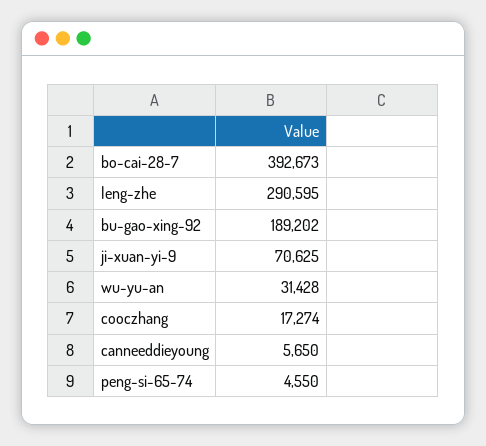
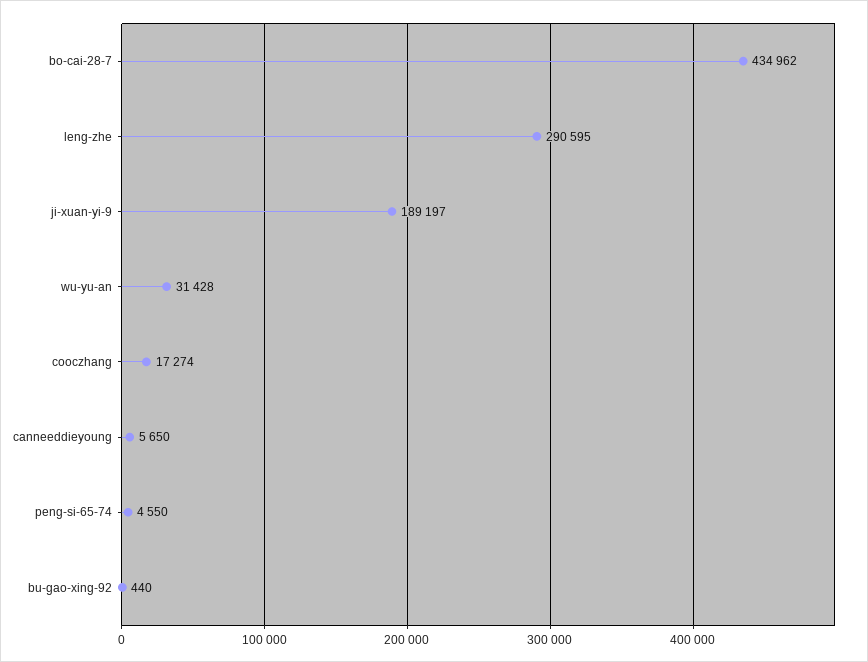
bo-cai-28-7: 392673 -> 434962
bu-gao-xing-92: 189202 -> 440
ji-xuan-yi-9: 70625 -> 189197

